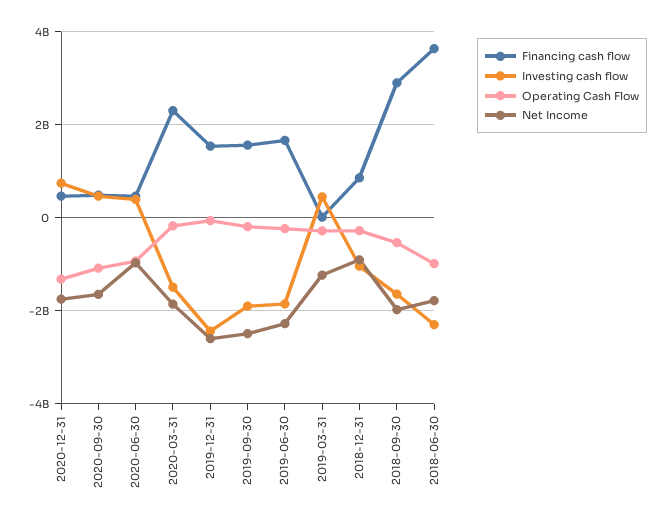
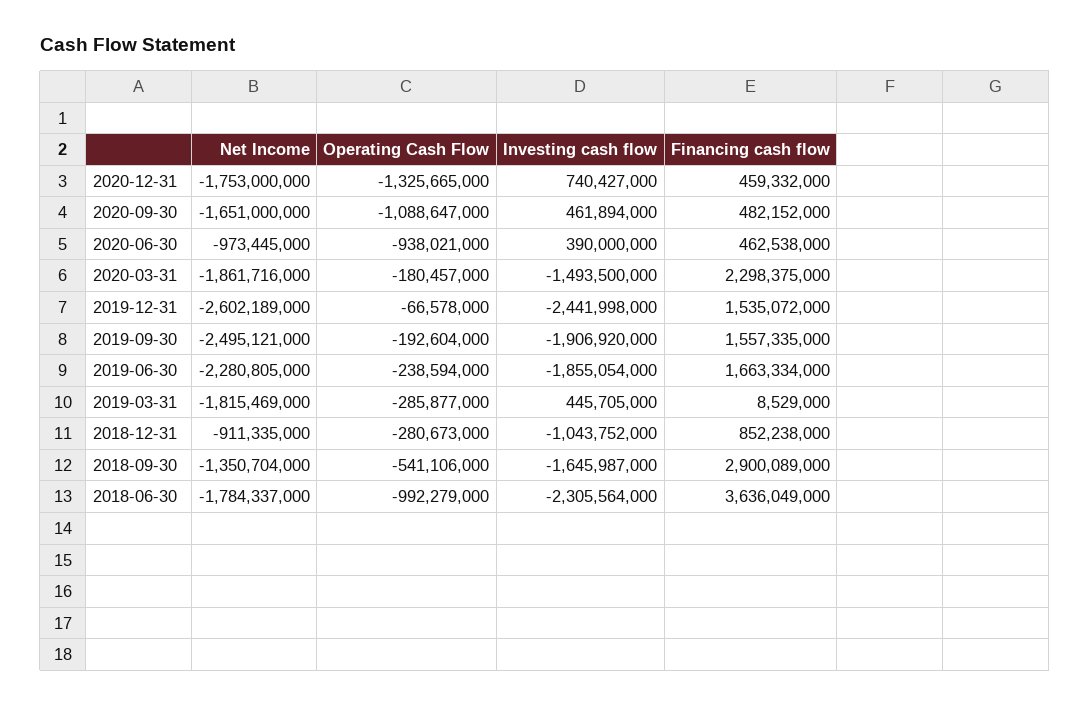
Net Income, 2019-03-31: -1200000000 -> -1815469000
Net Income, 2018-09-30: -2000000000 -> -1350704000

